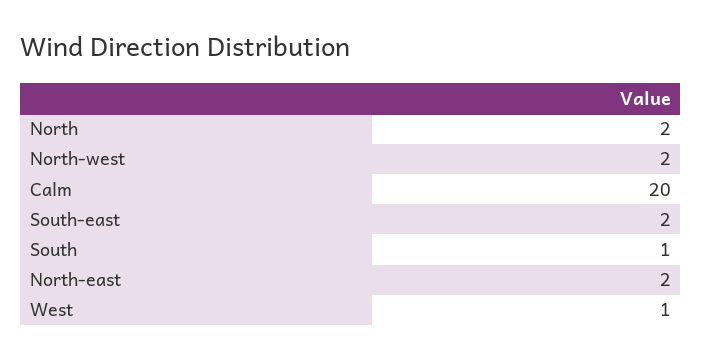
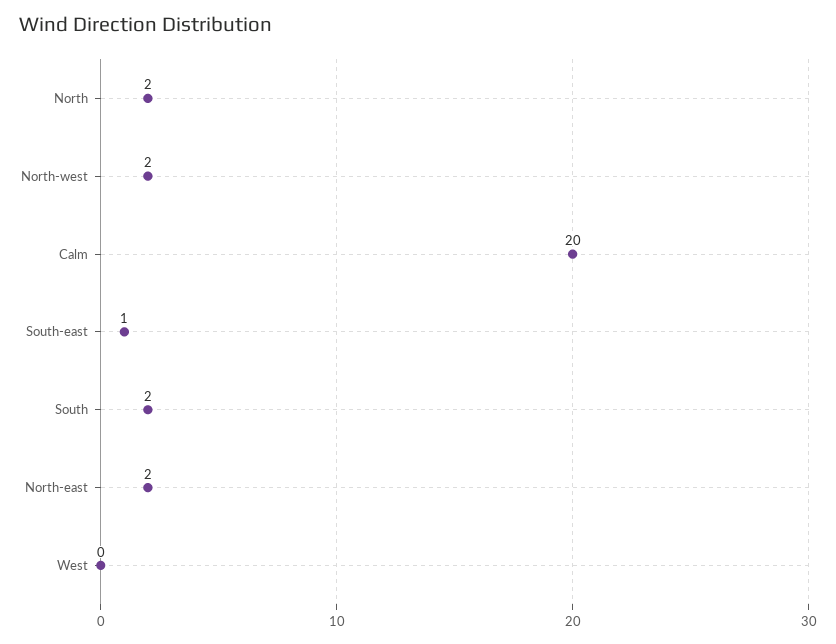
South-east: 2 -> 1
South: 1 -> 2
West: 1 -> 0

